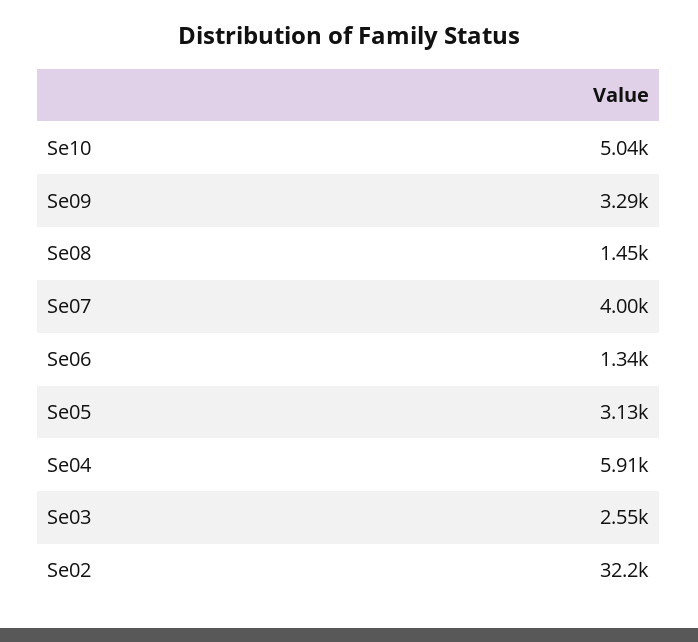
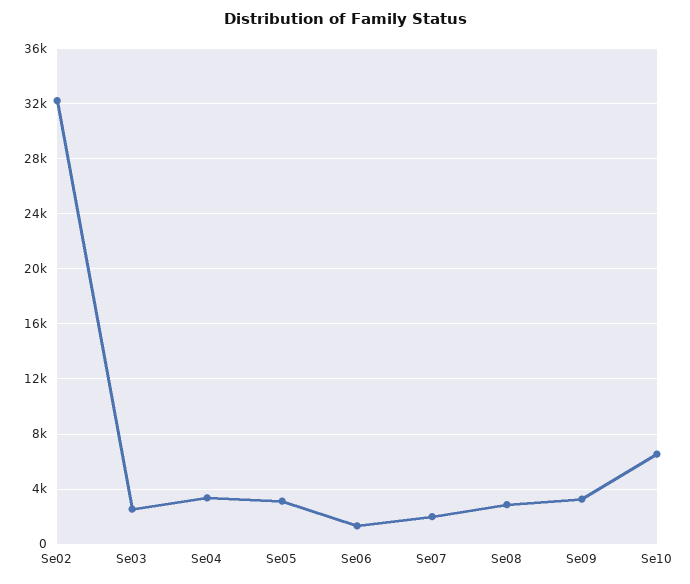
Se10: 5040 -> 6500
Se08: 1450 -> 3000
Se07: 4000 -> 2000
Se04: 5910 -> 3500

